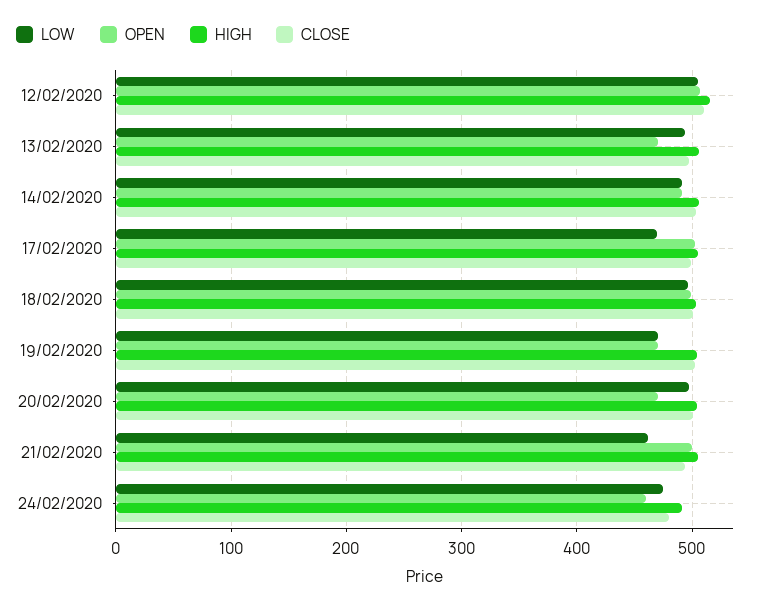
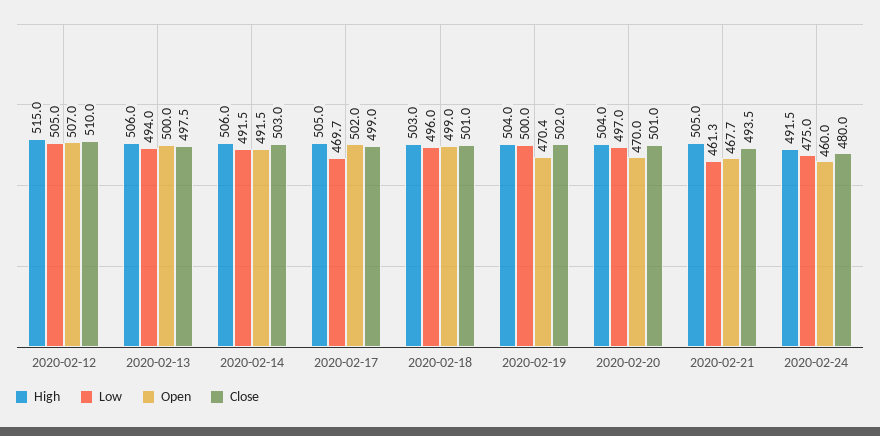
OPEN, 13/02/2020: 470 -> 500
LOW, 19/02/2020: 470 -> 500
OPEN, 21/02/2020: 500 -> 467.7

